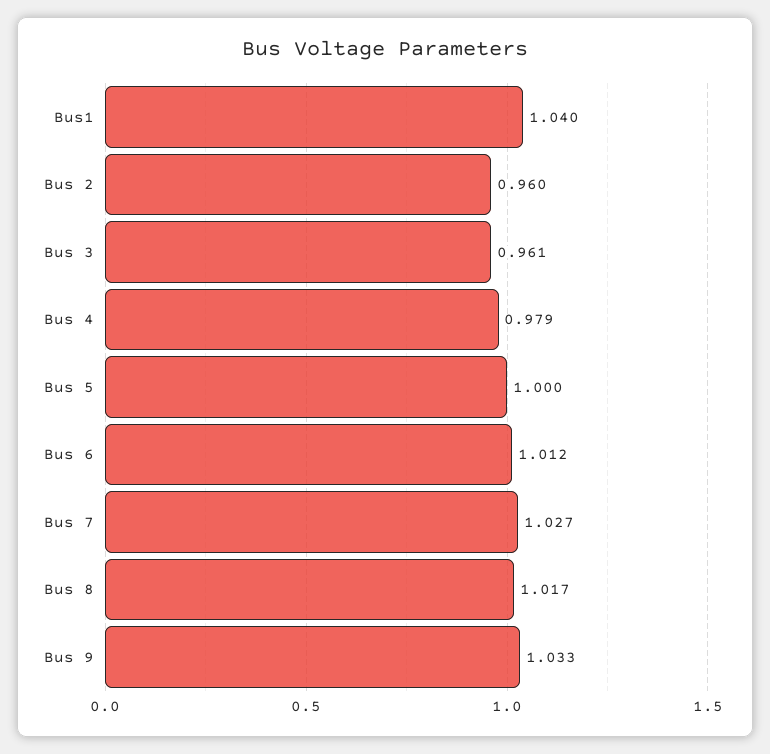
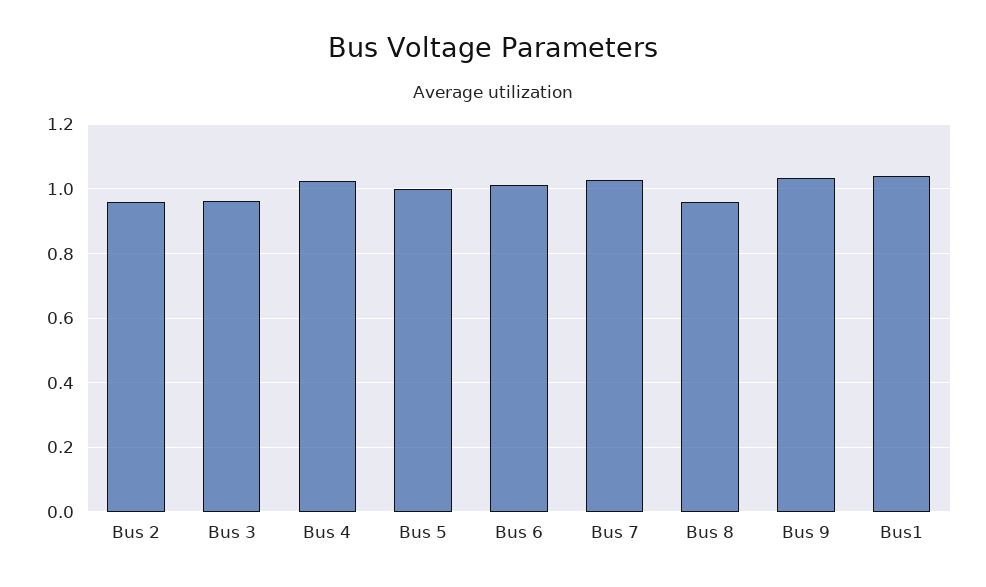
Bus 4: 0.979 -> 1.02
Bus 8: 1.017 -> 0.96

